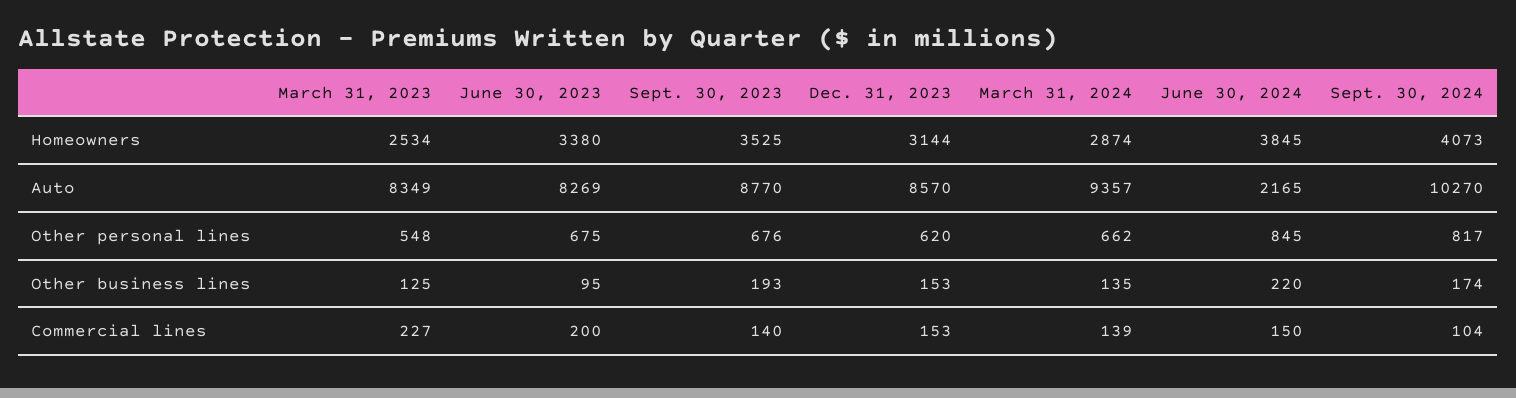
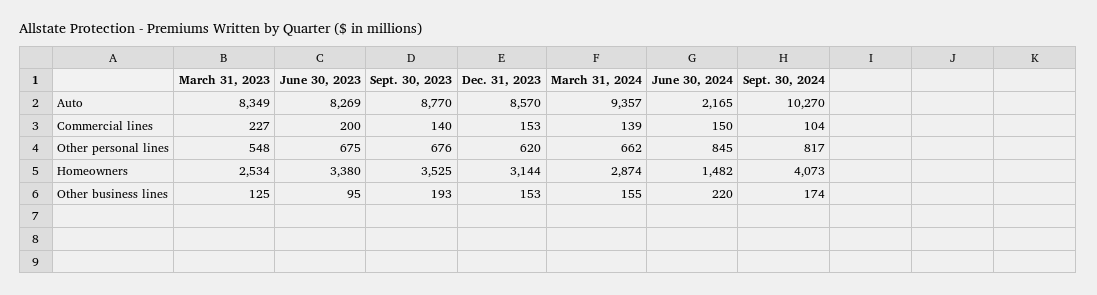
June 30, 2024, Homeowners: 3845 -> 1482
March 31, 2024, Other business lines: 135 -> 155

